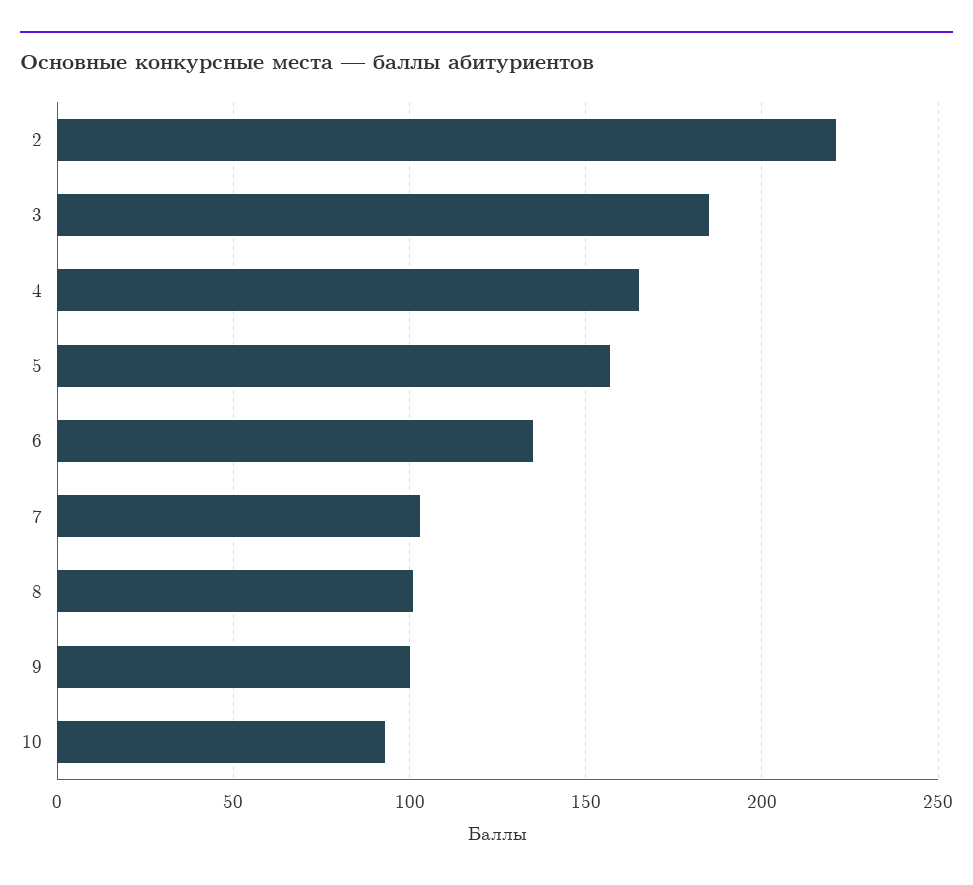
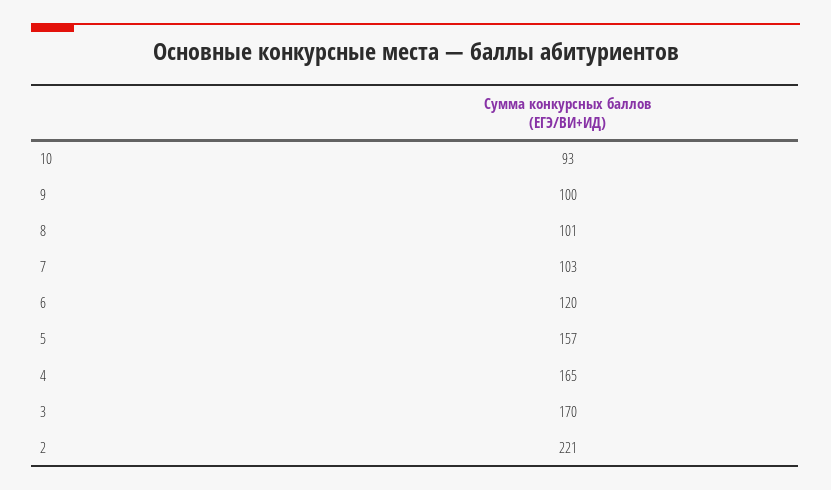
3: 185 -> 170
6: 135 -> 120

